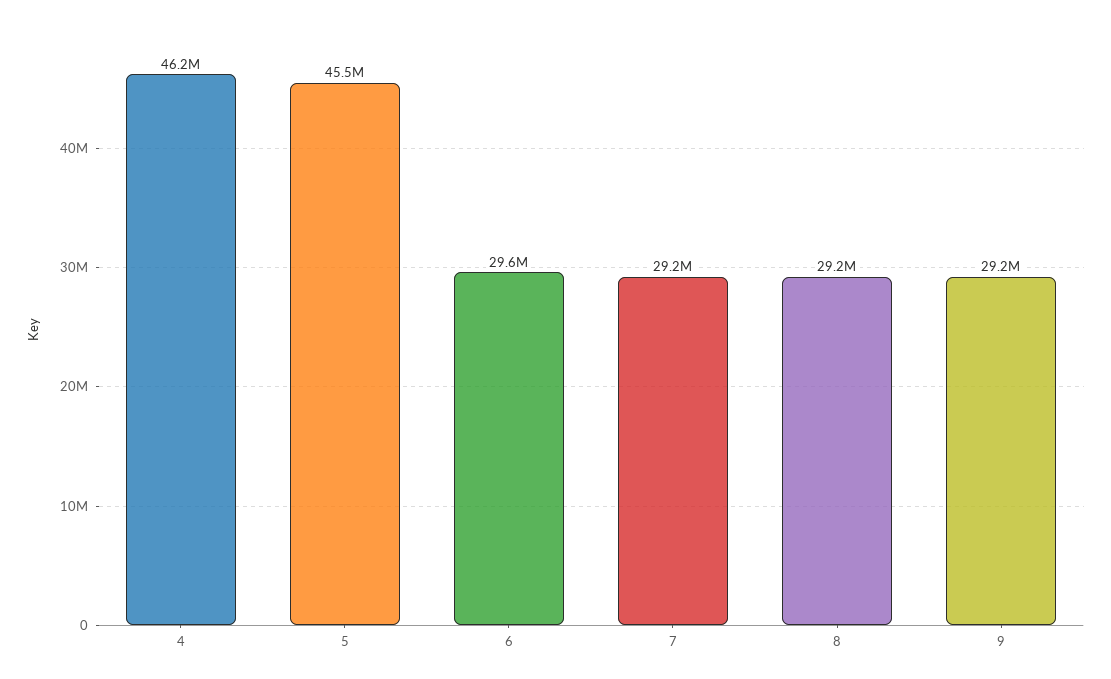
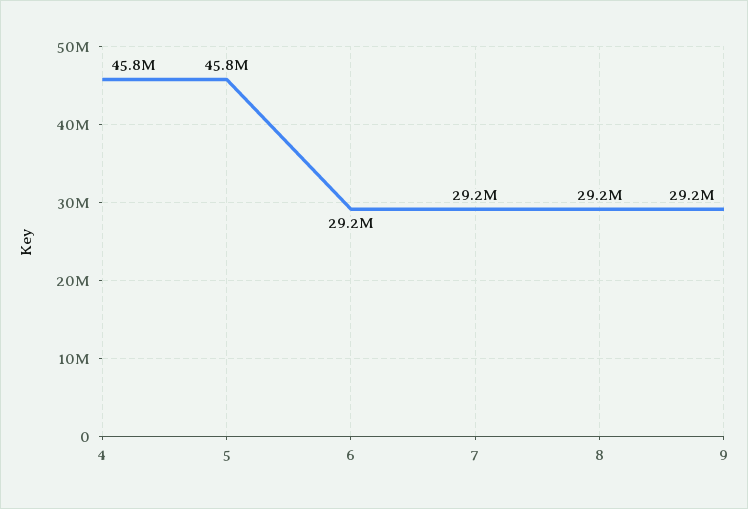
4: 46200000 -> 45800000
5: 45500000 -> 45800000
6: 29600000 -> 29200000

